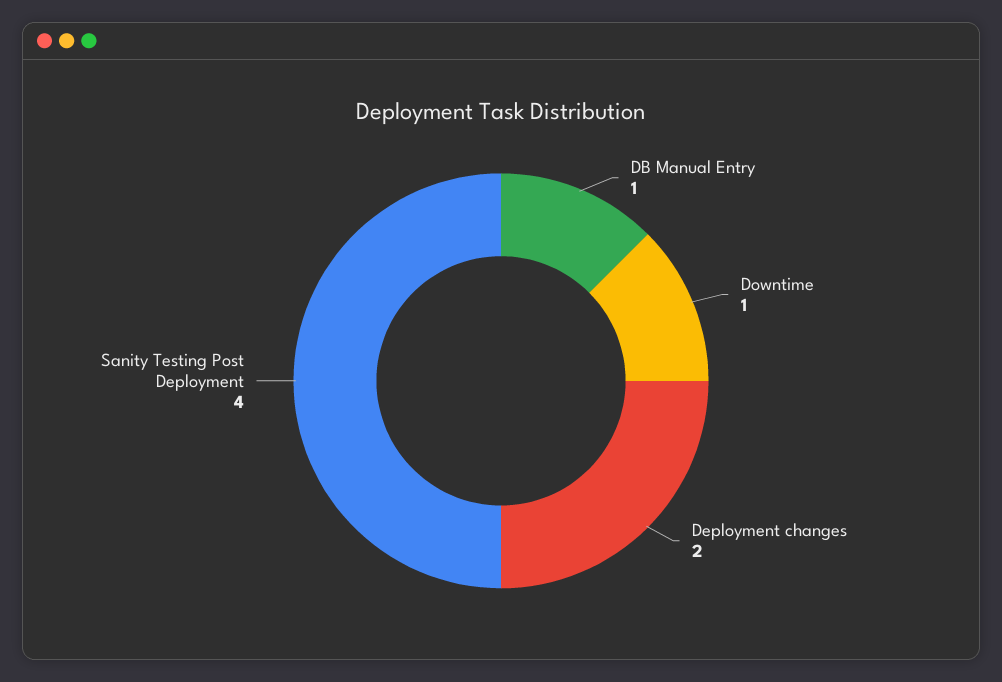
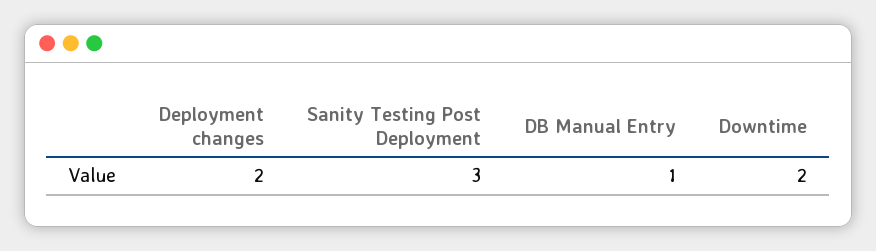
Downtime: 1 -> 2
Sanity Testing Post Deployment: 4 -> 3

